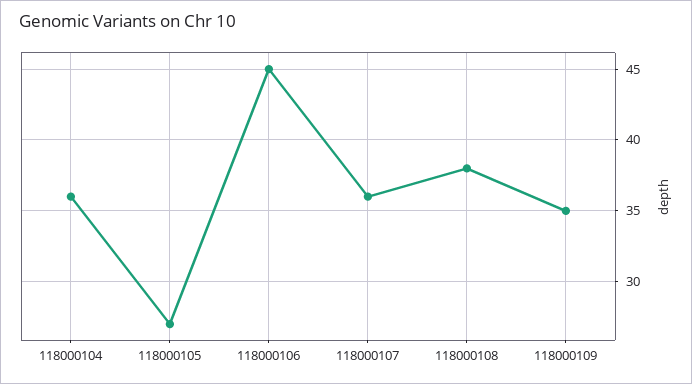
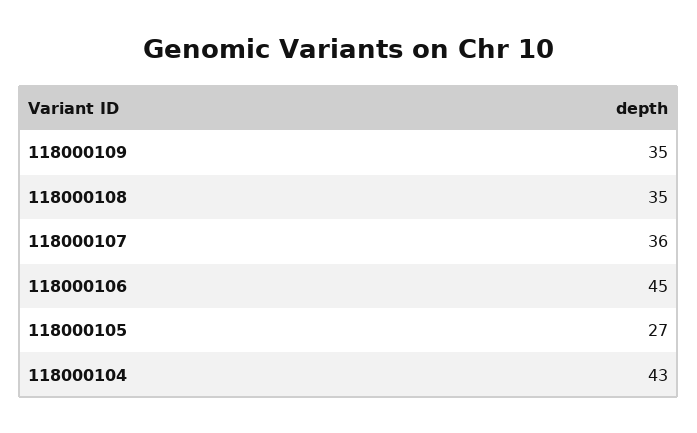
118000104: 36 -> 43
118000108: 38 -> 35

